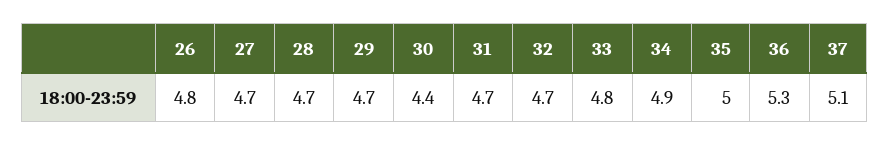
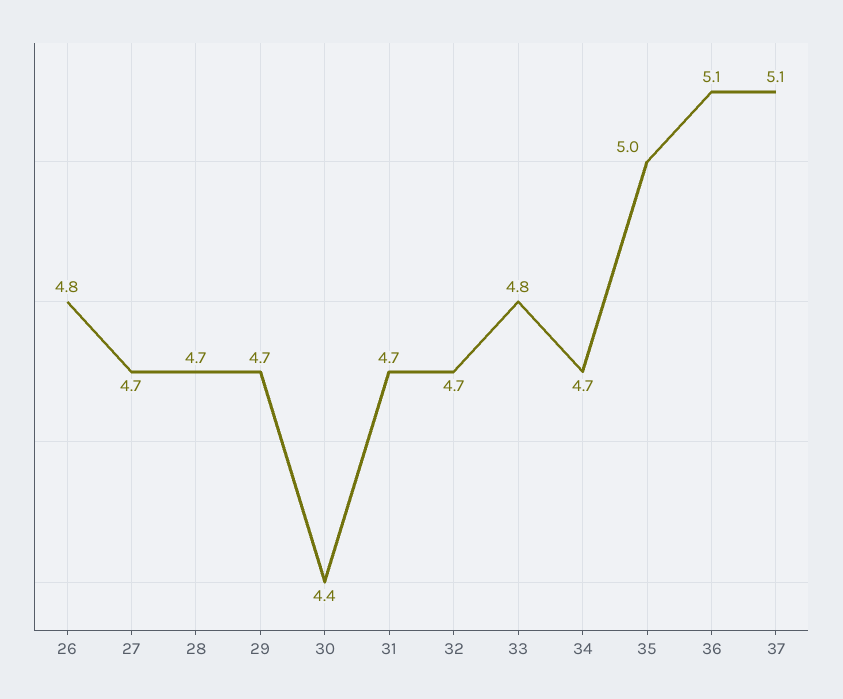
34: 4.9 -> 4.7
36: 5.3 -> 5.1

